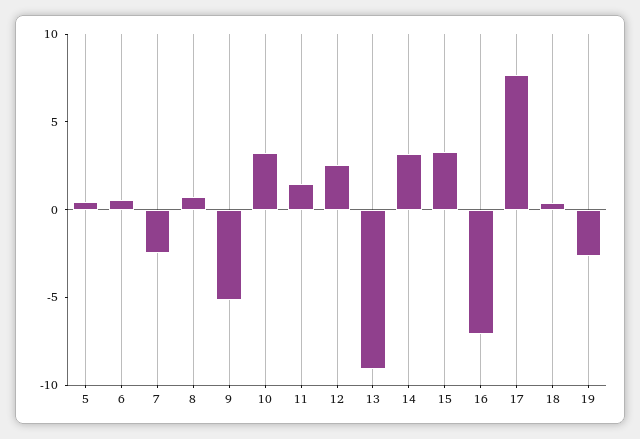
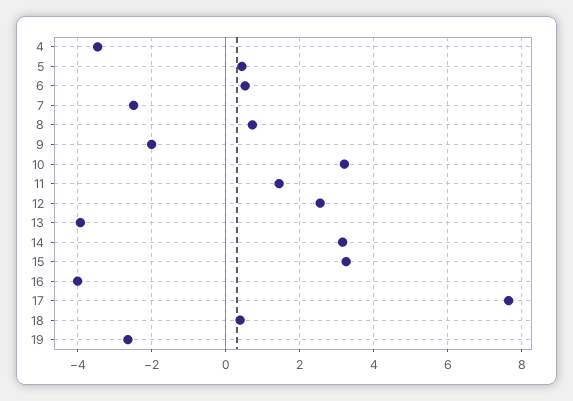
9: -5 -> -2
13: -9 -> -4
16: -7 -> -4
4: none -> -3.4

